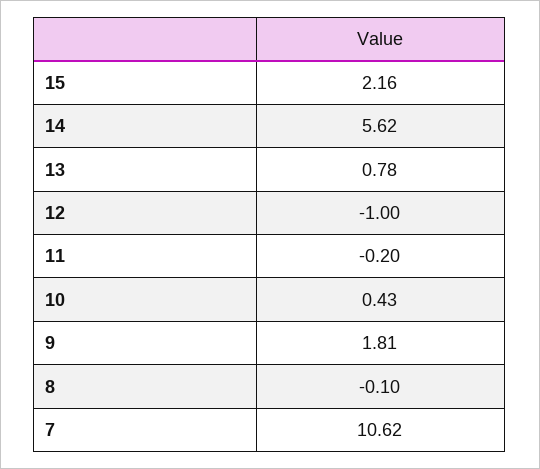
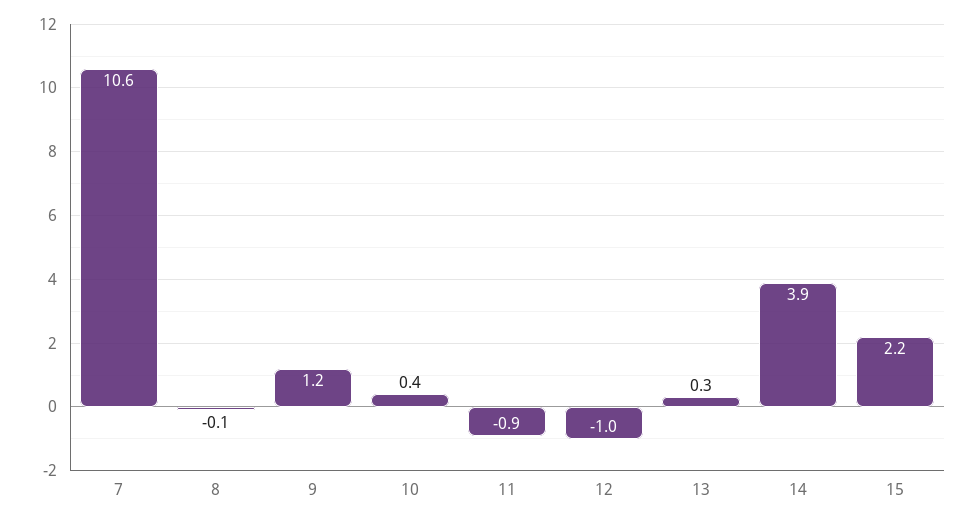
14: 5.62 -> 3.9
13: 0.78 -> 0.3
11: -0.2 -> -0.9
9: 1.81 -> 1.2

